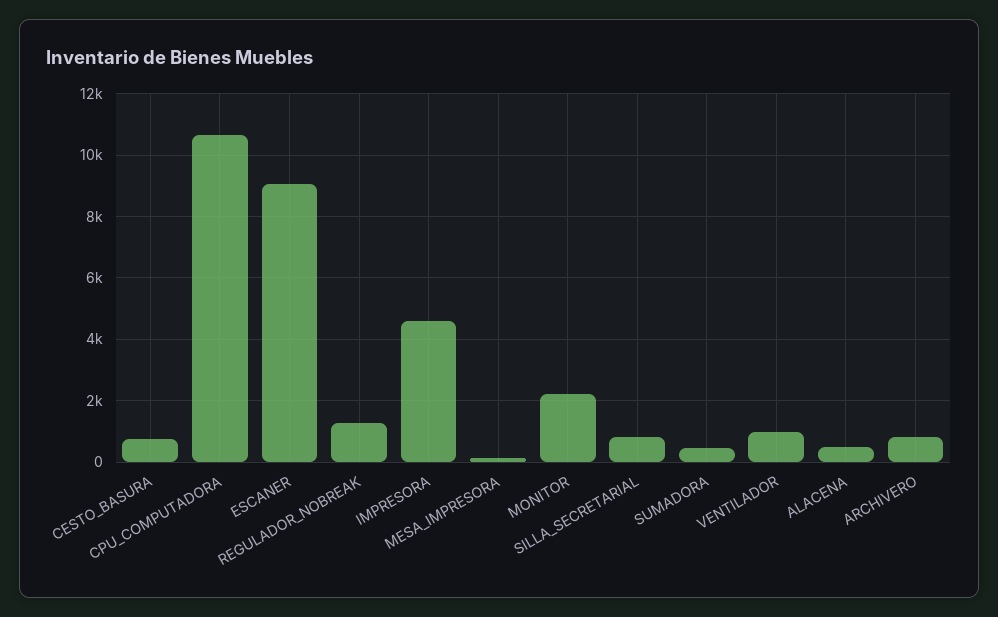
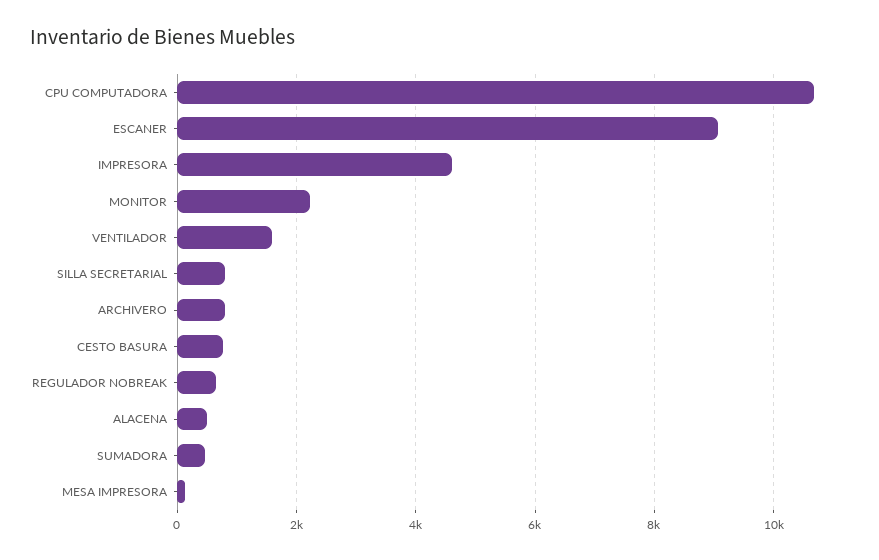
REGULADOR_NOBREAK: 1200 -> 600
VENTILADOR: 1000 -> 1600

